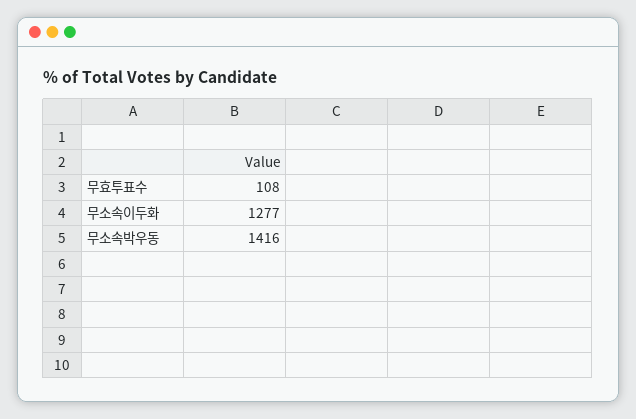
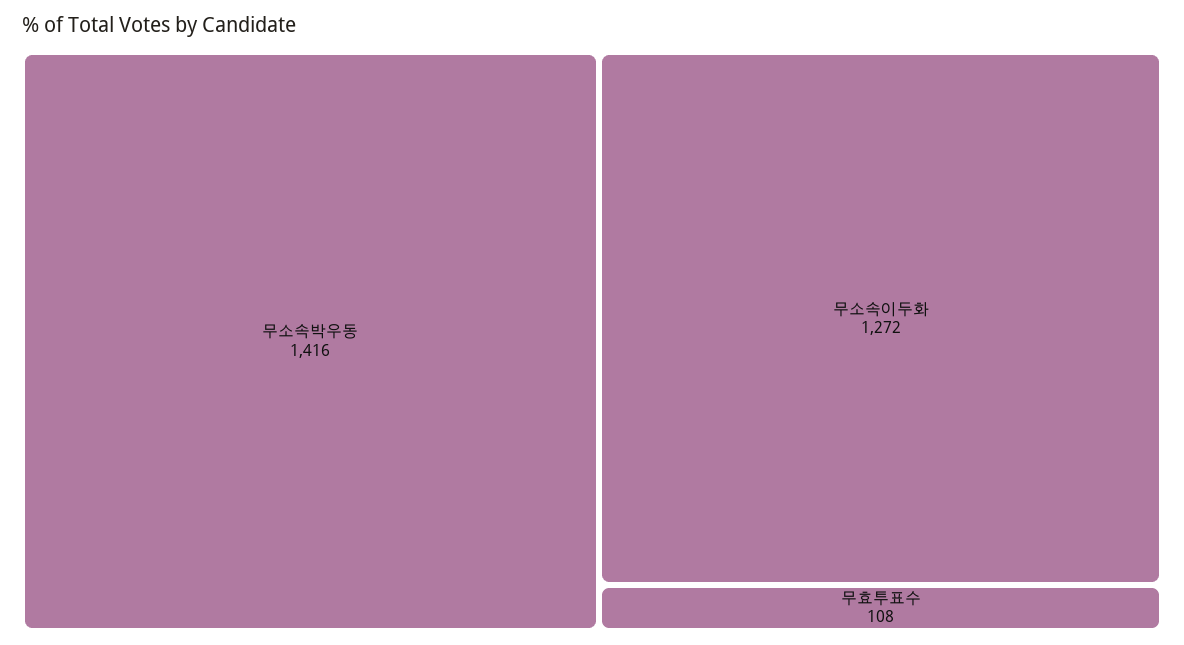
무소속이두화: 1277 -> 1272

